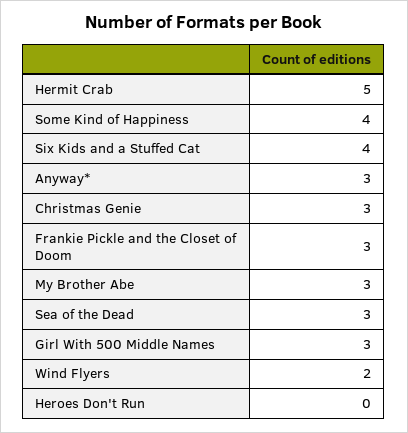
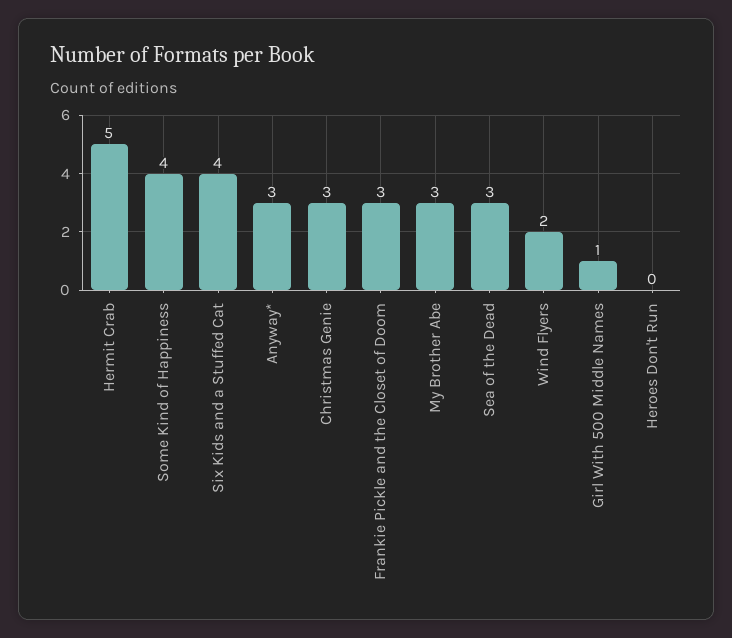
Girl With 500 Middle Names: 3 -> 1

